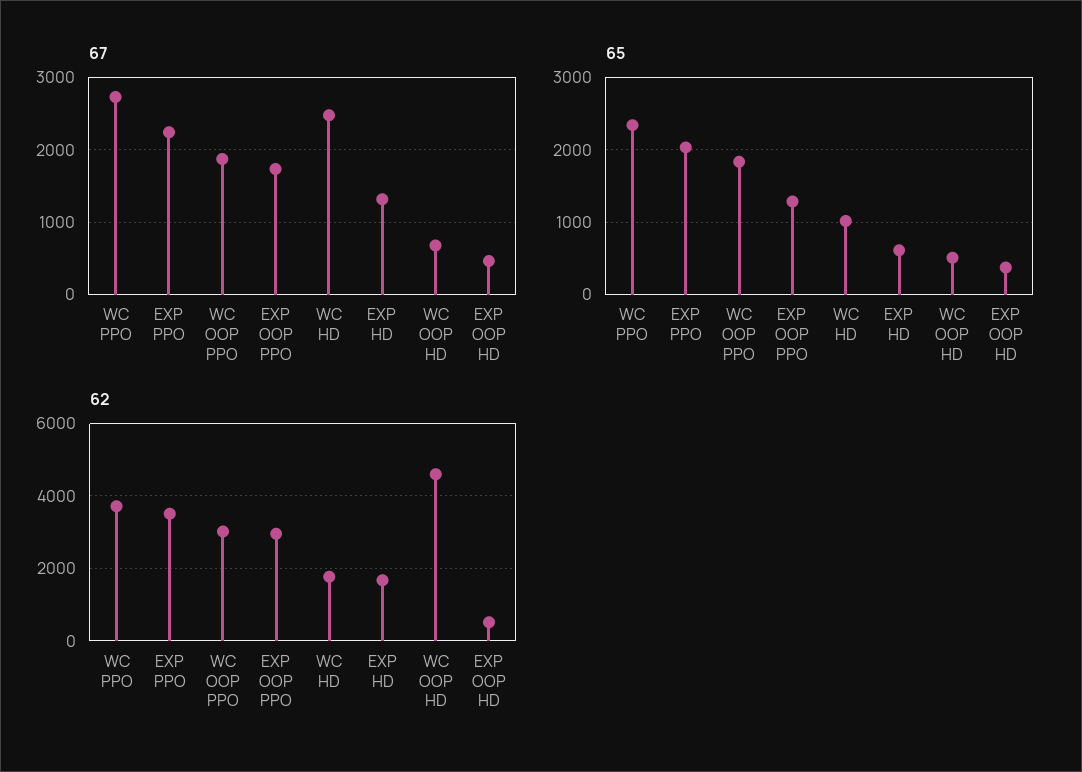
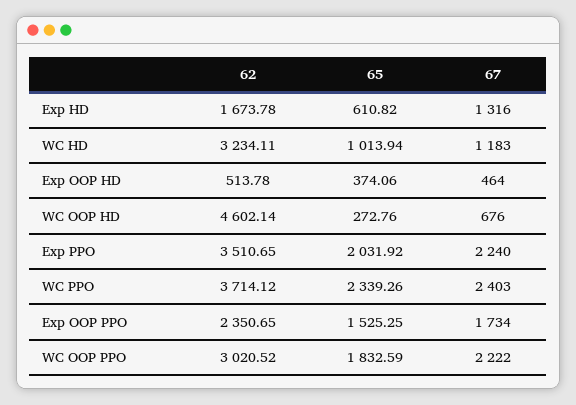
67, WC PPO: 2700 -> 2403
67, WC OOP PPO: 1900 -> 2222
67, WC HD: 2500 -> 1183
65, EXP OOP PPO: 1300 -> 1525.25
65, WC OOP HD: 500 -> 272.76
62, EXP OOP PPO: 3000 -> 2350.65
62, WC HD: 1800 -> 3234.11

